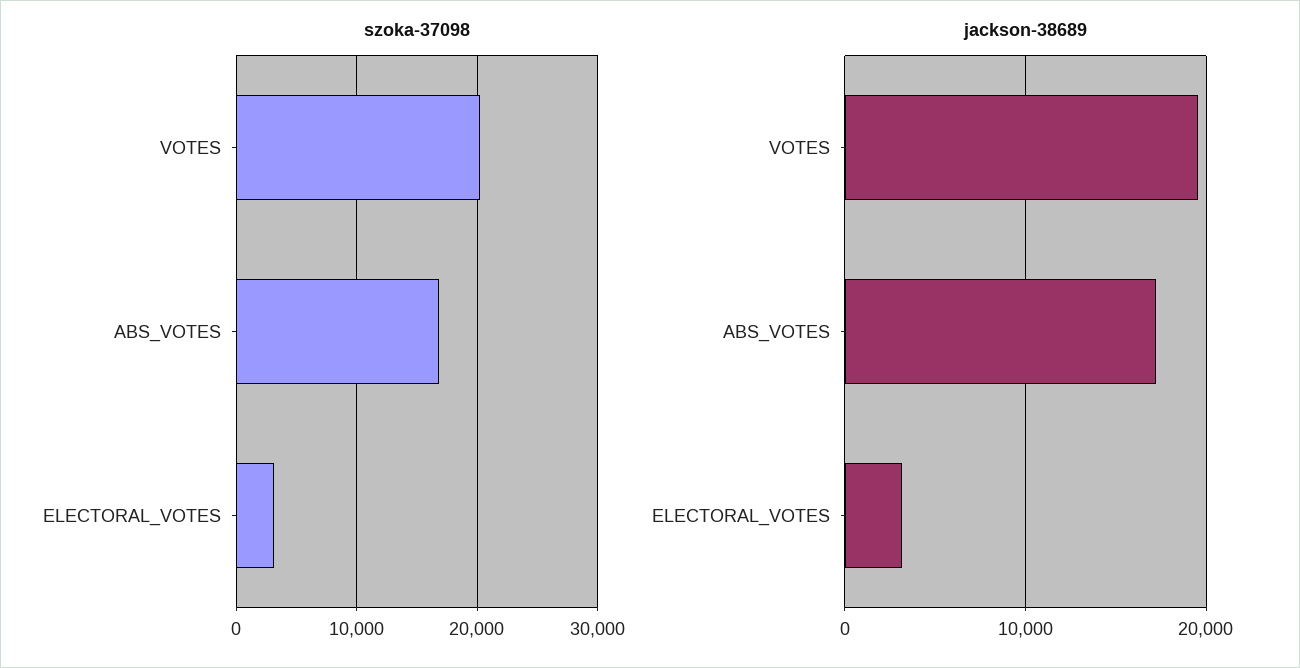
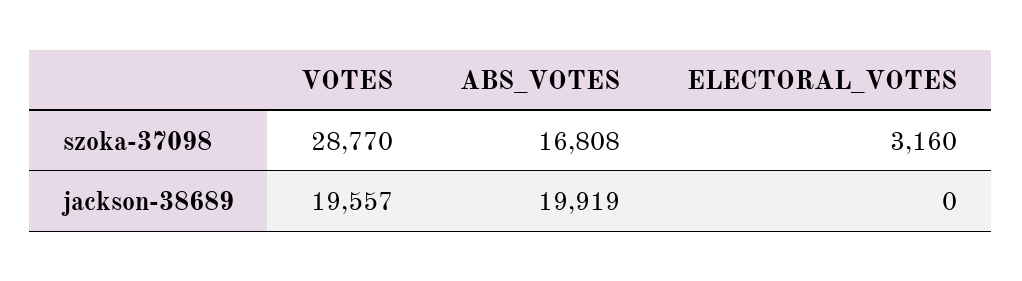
szoka-37098, VOTES: 20000 -> 28770
jackson-38689, ABS_VOTES: 17000 -> 19919
jackson-38689, ELECTORAL_VOTES: 3000 -> 0

